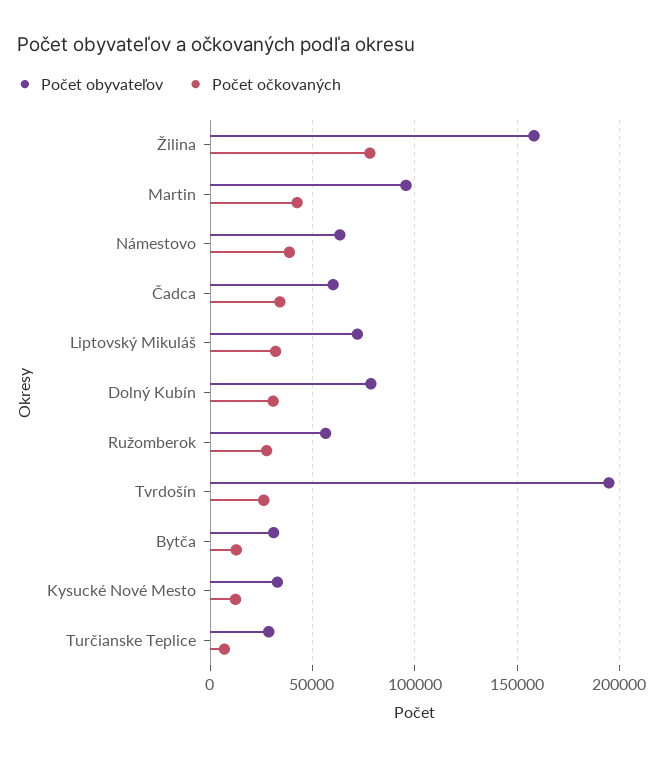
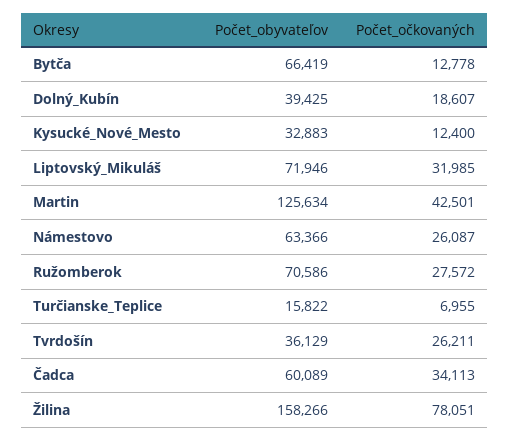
Počet obyvateľov, Martin: 95000 -> 125634
Počet očkovaných, Námestovo: 40000 -> 26087
Počet obyvateľov, Dolný Kubín: 80000 -> 39425
Počet očkovaných, Dolný Kubín: 30000 -> 18607
Počet obyvateľov, Ružomberok: 55000 -> 70586
Počet obyvateľov, Tvrdošín: 195000 -> 36129
Počet obyvateľov, Bytča: 30000 -> 66419
Počet obyvateľov, Turčianske Teplice: 30000 -> 15822

